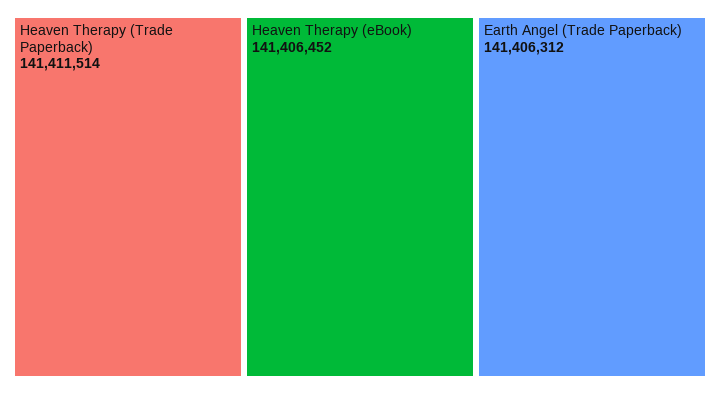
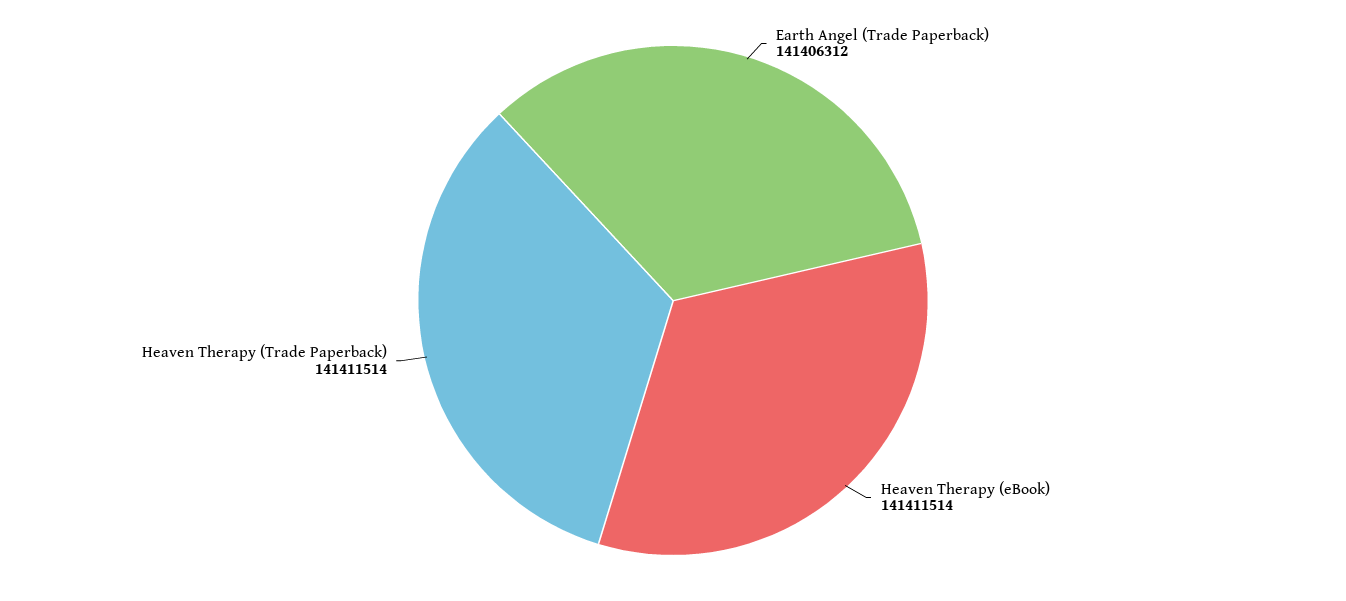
Heaven Therapy (eBook): 141406452 -> 141411514

